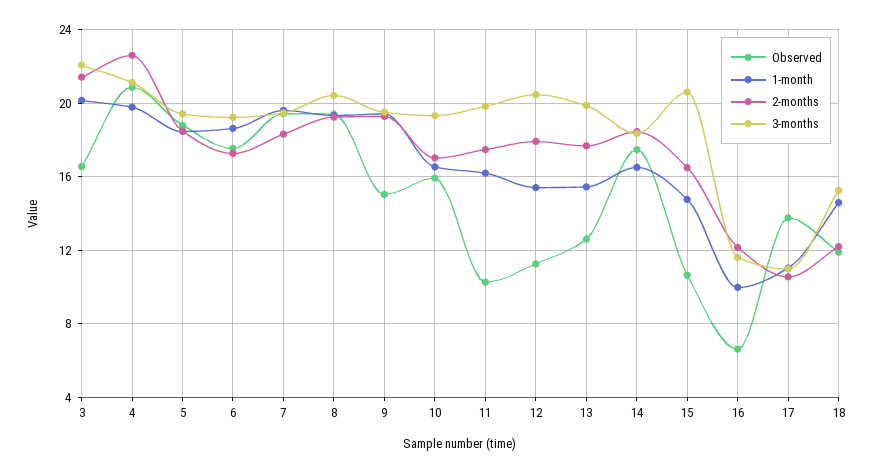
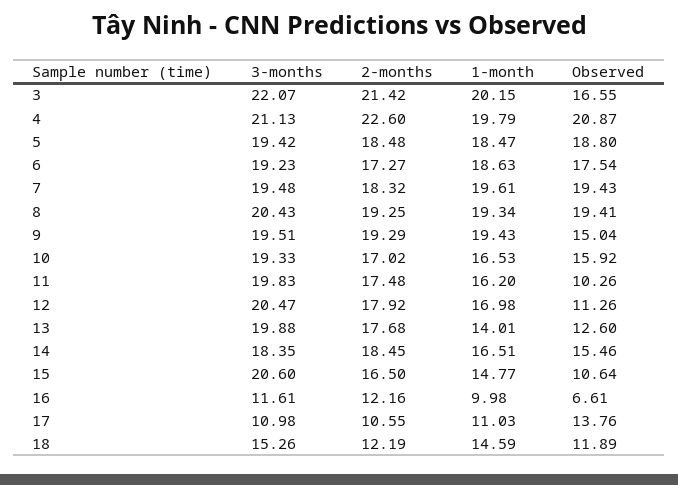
1-month, 12: 15.5 -> 16.98
1-month, 13: 15.5 -> 14.01
Observed, 14: 17.5 -> 15.46

